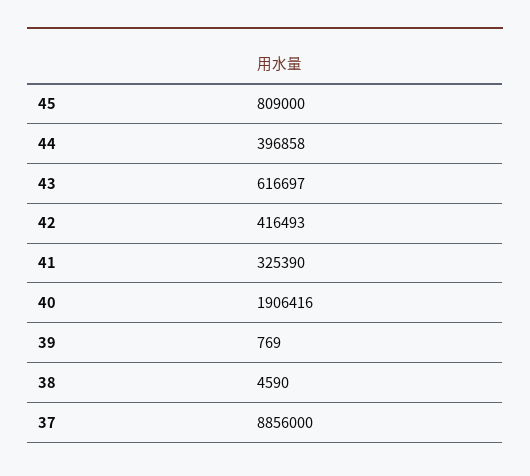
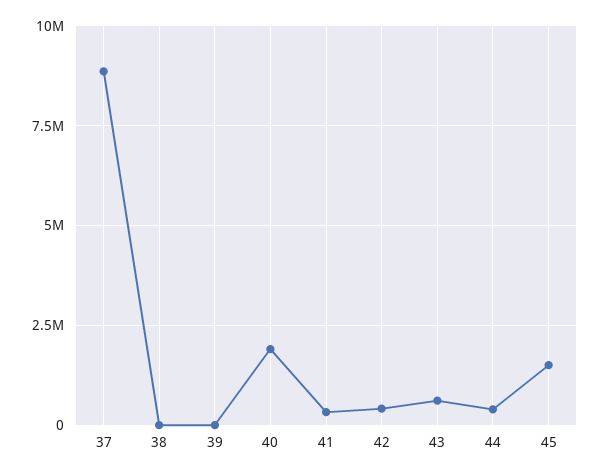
45: 809000 -> 1500000

